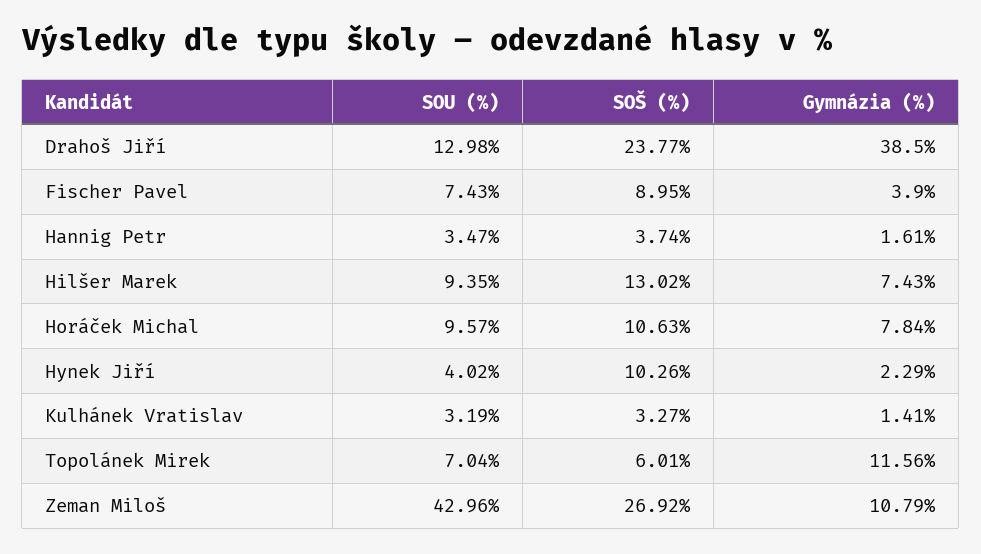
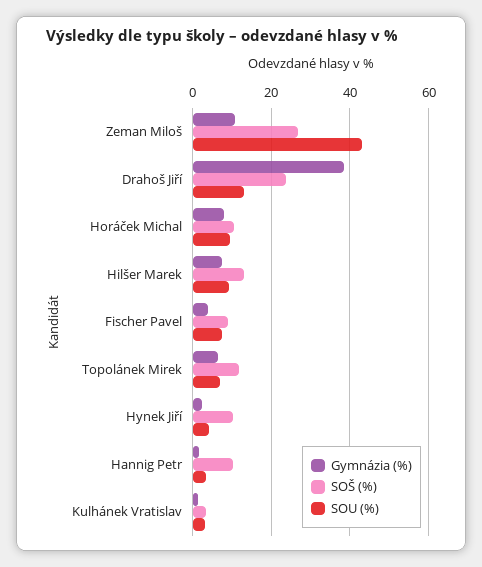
SOŠ (%), Hannig Petr: 3.74 -> 10
SOŠ (%), Topolánek Mirek: 6.01 -> 12
Gymnázia (%), Topolánek Mirek: 11.56 -> 6

